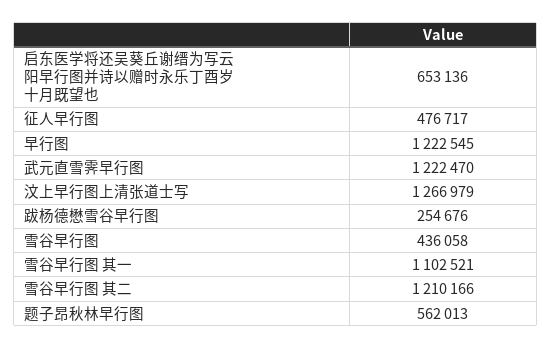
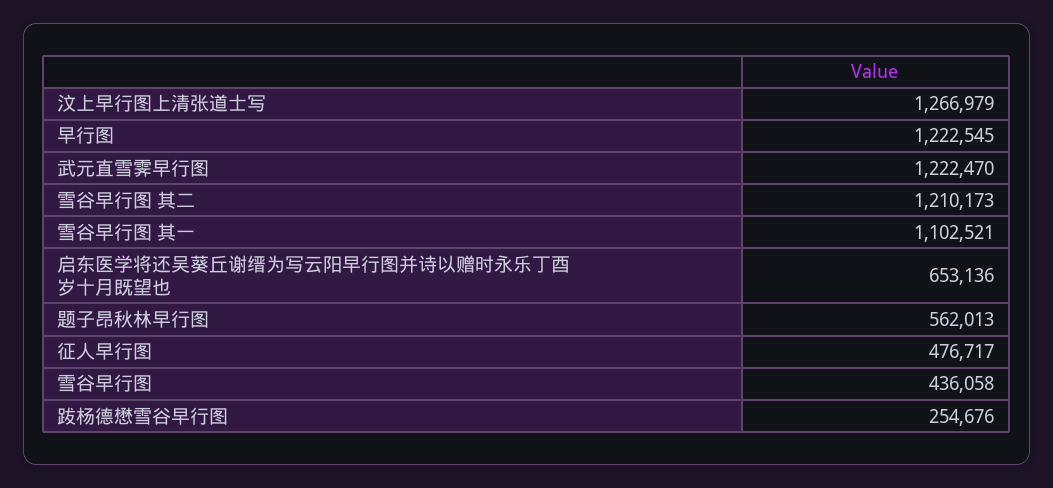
雪谷早行图 其二: 1210166 -> 1210173

